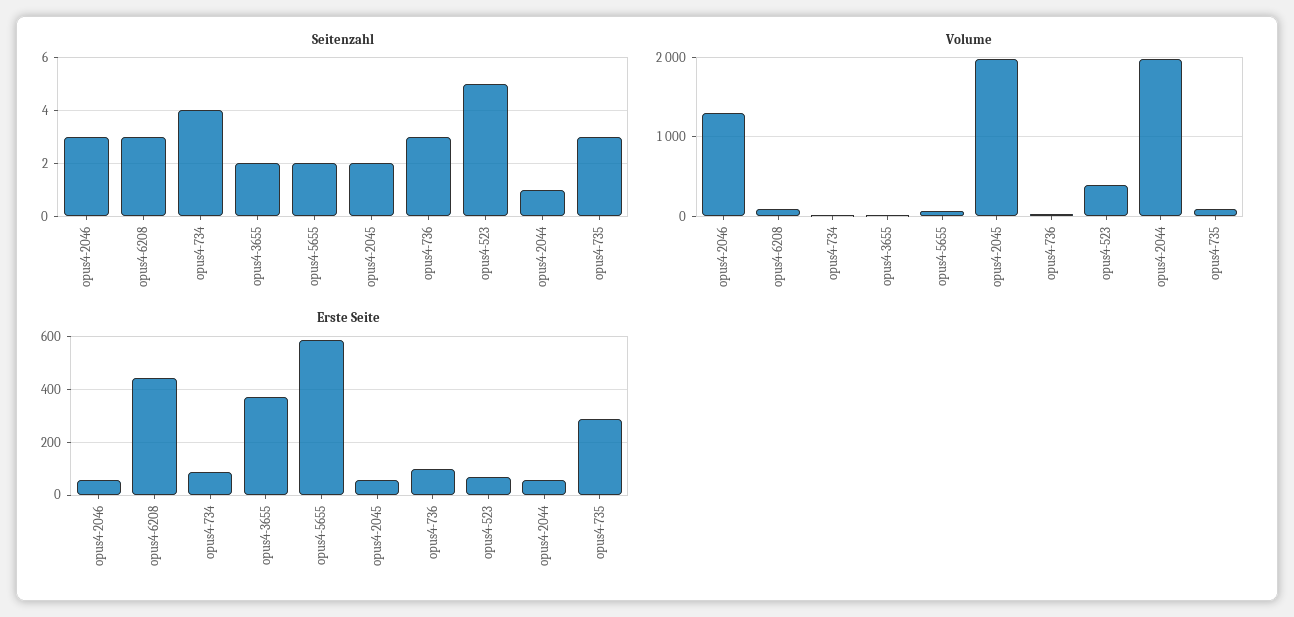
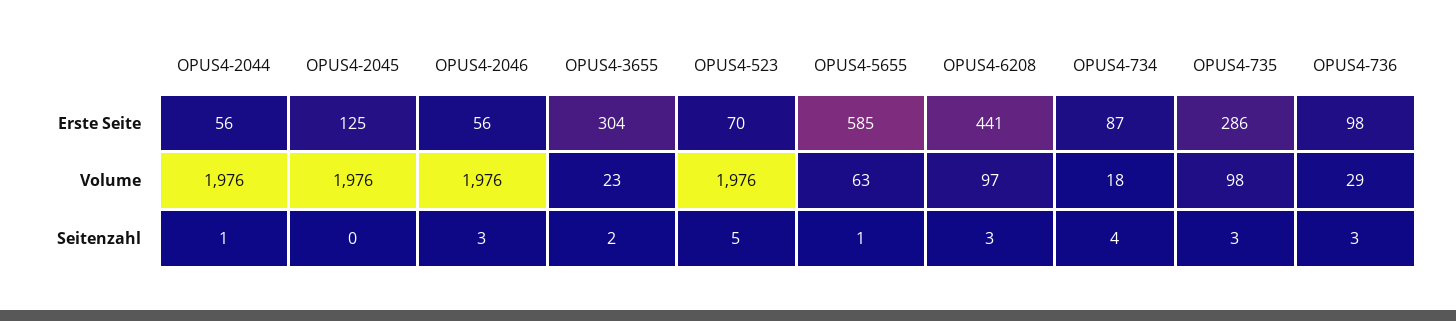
Seitenzahl, opus4-5655: 2 -> 1
Seitenzahl, opus4-2045: 2 -> 0
Volume, opus4-2046: 1300 -> 1976
Volume, opus4-523: 400 -> 1976
Erste Seite, opus4-3655: 375 -> 304
Erste Seite, opus4-2045: 50 -> 125

